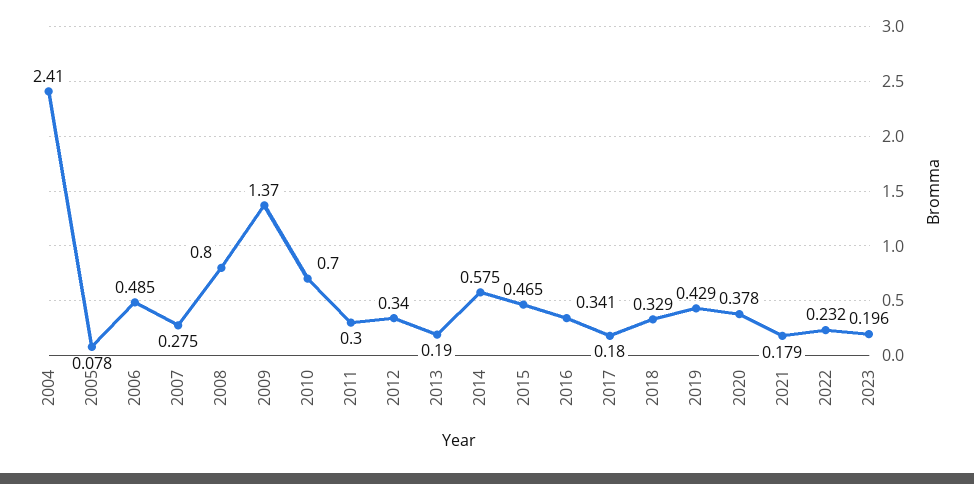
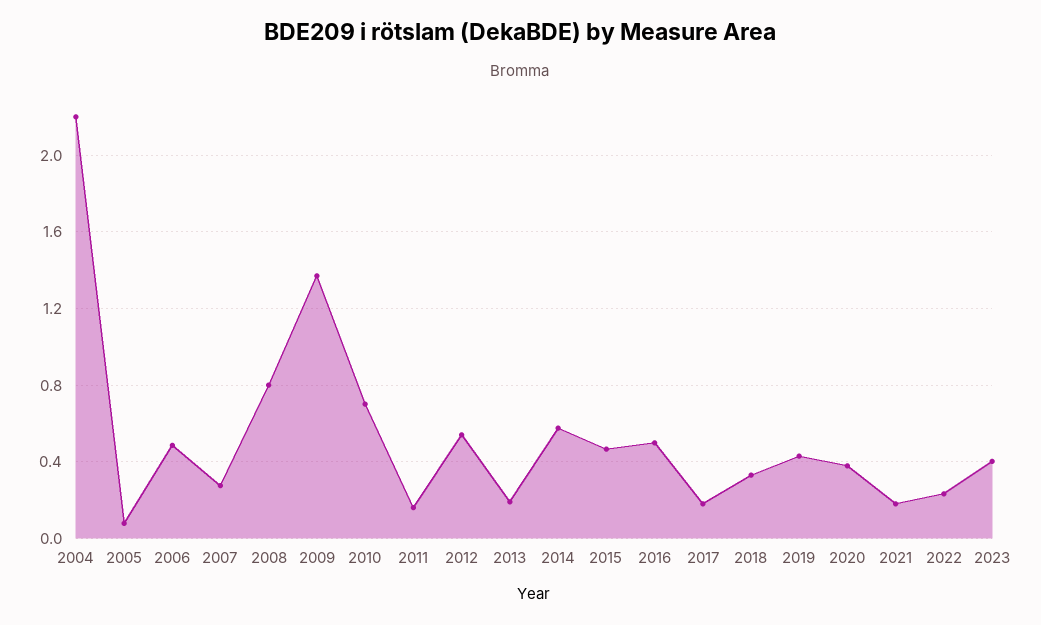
2004: 2.41 -> 2.2
2011: 0.3 -> 0.15
2012: 0.34 -> 0.55
2016: 0.341 -> 0.5
2023: 0.196 -> 0.4

